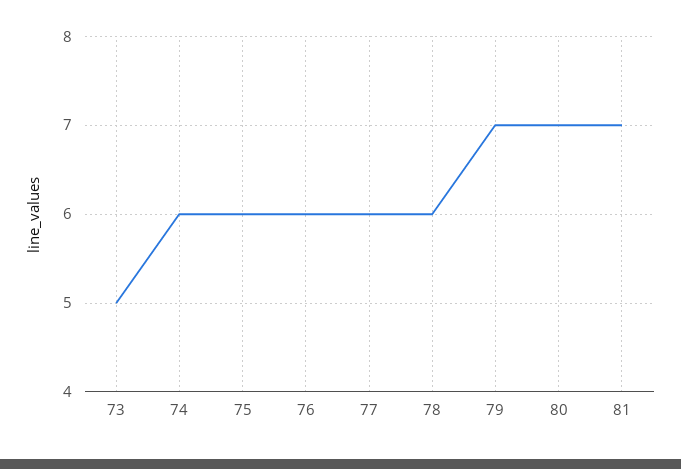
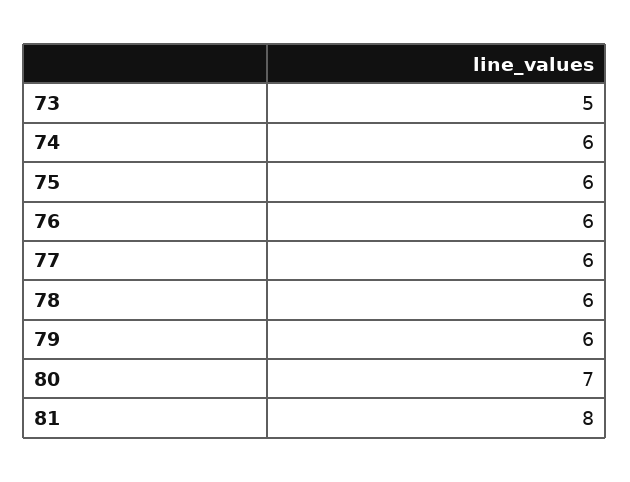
79: 7 -> 6
81: 7 -> 8

